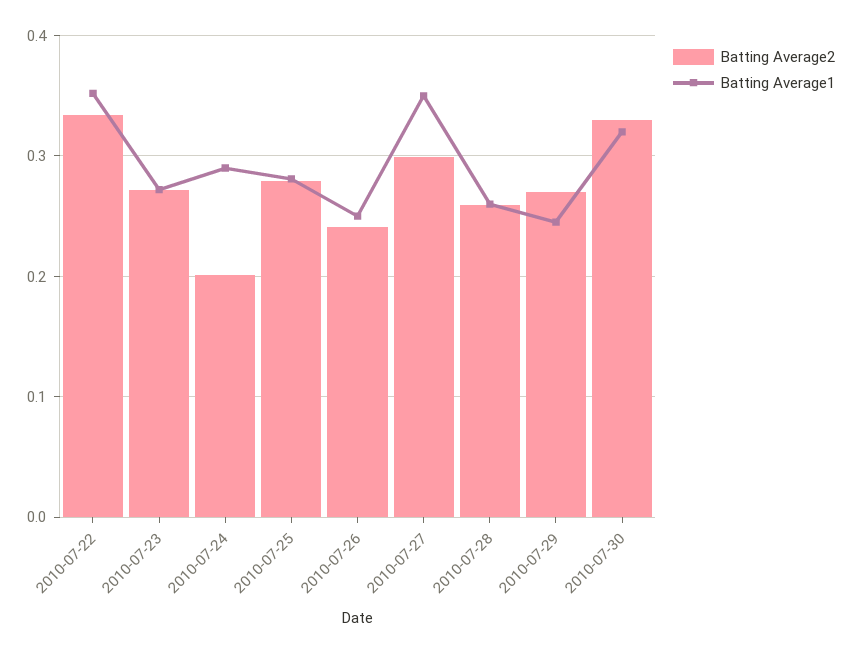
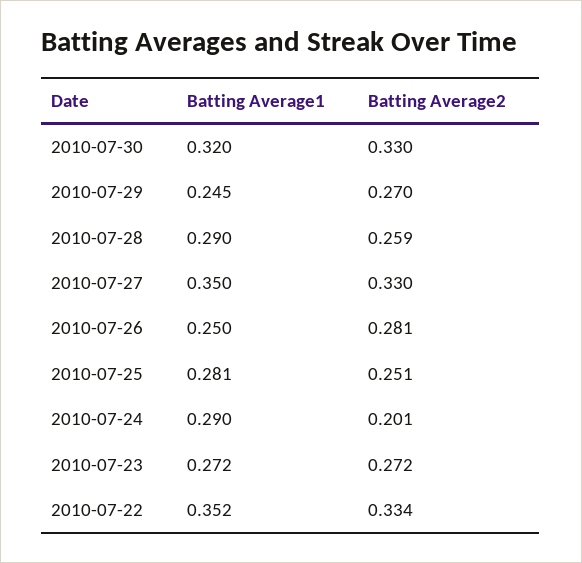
Batting Average2, 2010-07-25: 0.28 -> 0.251
Batting Average2, 2010-07-26: 0.24 -> 0.281
Batting Average2, 2010-07-27: 0.3 -> 0.33
Batting Average1, 2010-07-28: 0.26 -> 0.29

